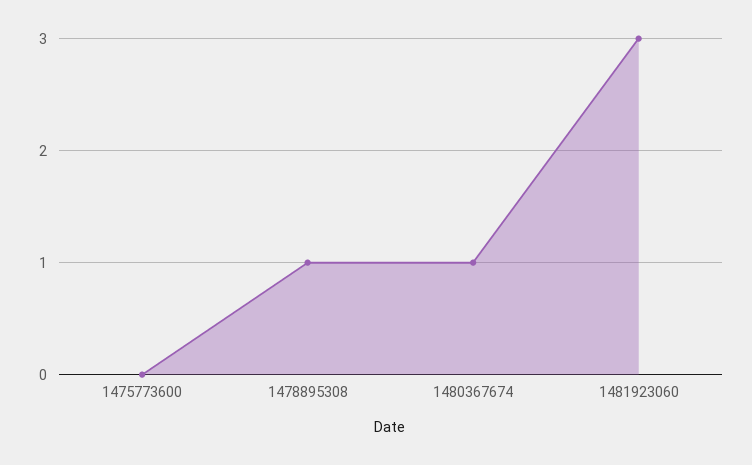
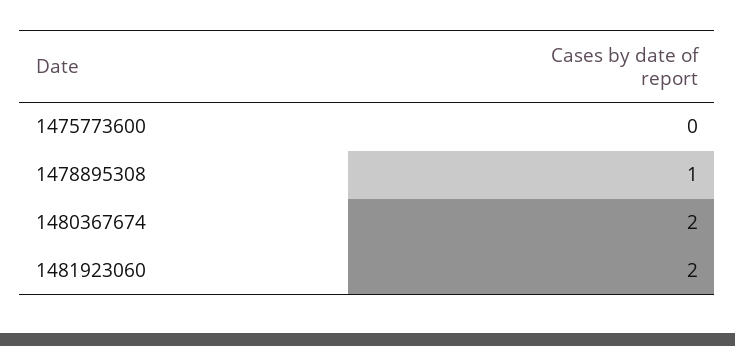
1480367674: 1 -> 2
1481923060: 3 -> 2

